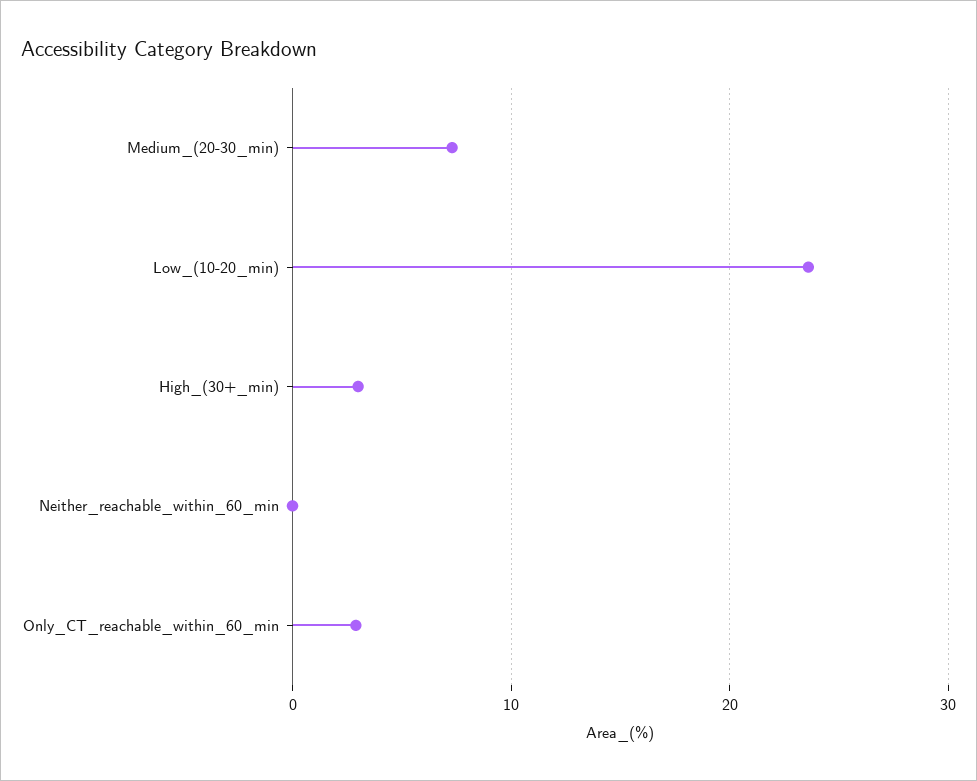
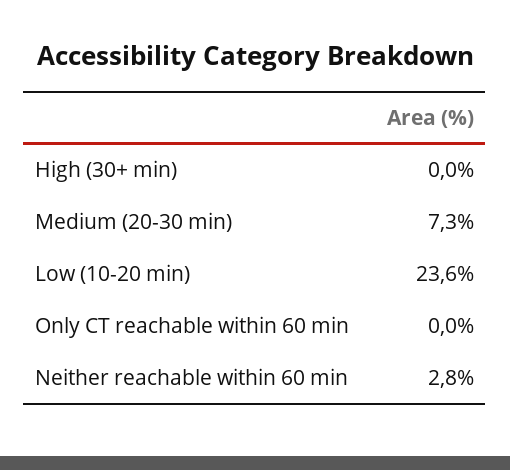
High_(30+_min): 3 -> 0
Neither_reachable_within_60_min: 0 -> 2.8
Only_CT_reachable_within_60_min: 3 -> 0

